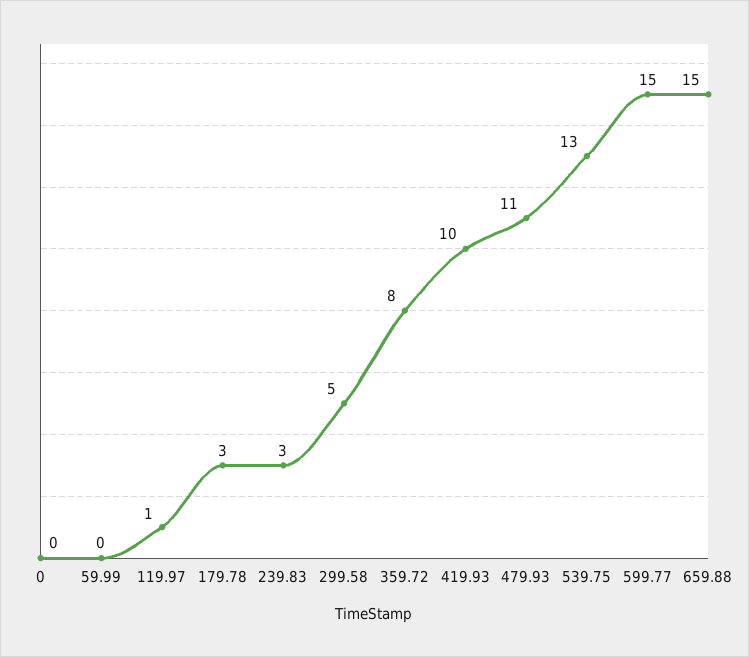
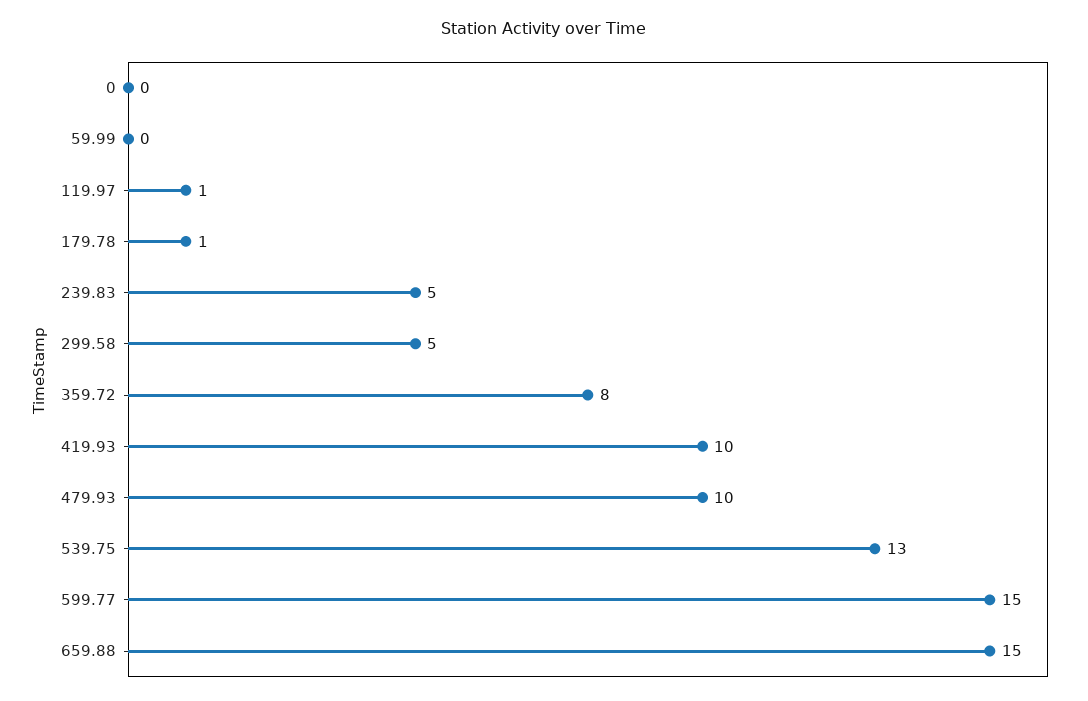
179.78: 3 -> 1
239.83: 3 -> 5
479.93: 11 -> 10

